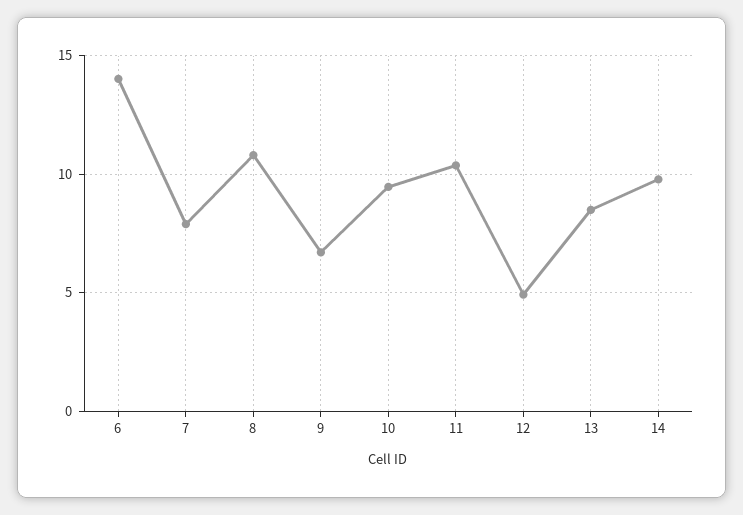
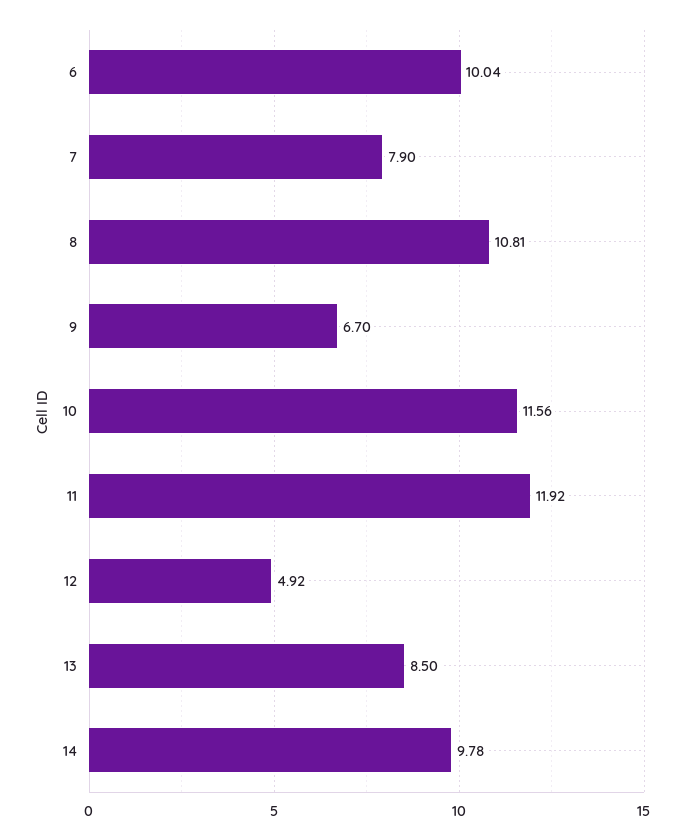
6: 14 -> 10.04
10: 9.5 -> 11.56
11: 10.5 -> 11.92

